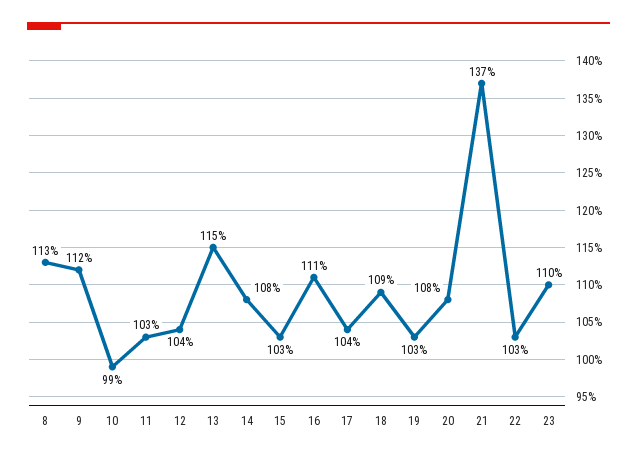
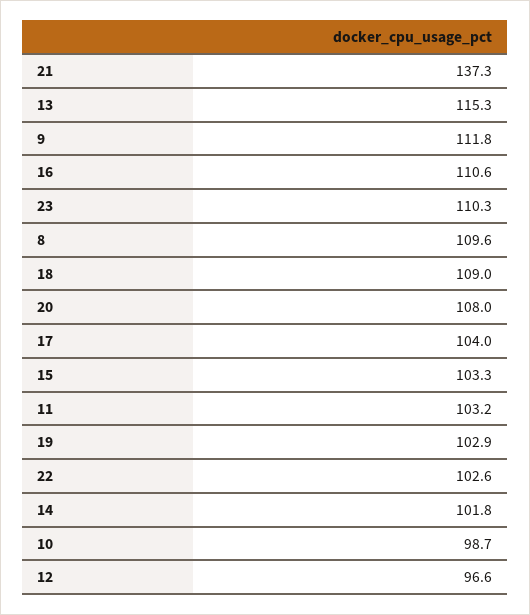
8: 113 -> 109.6
12: 104 -> 96.6
14: 108 -> 101.8

